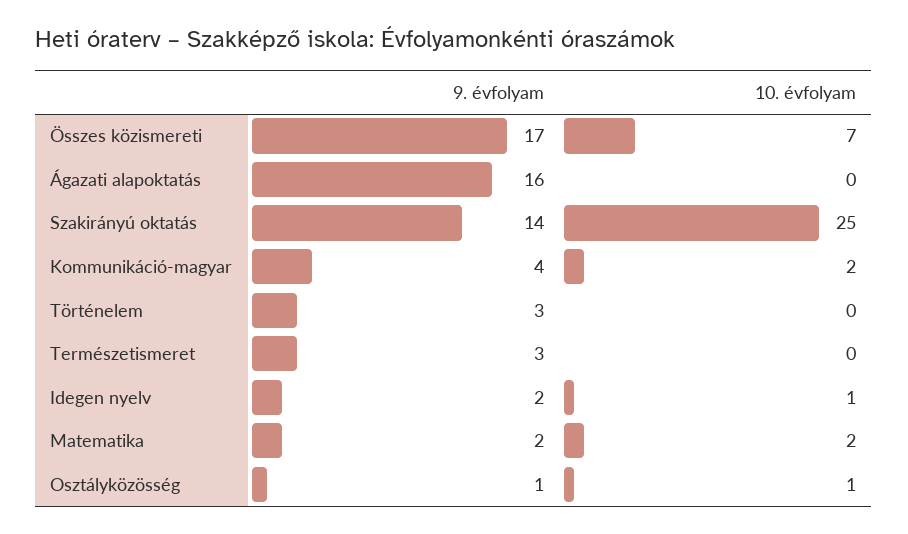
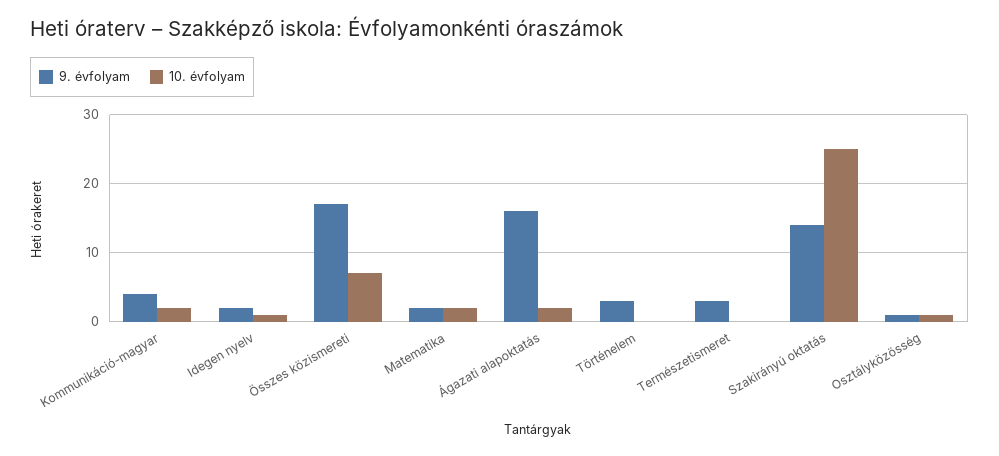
10. évfolyam, Ágazati alapoktatás: 0 -> 2

